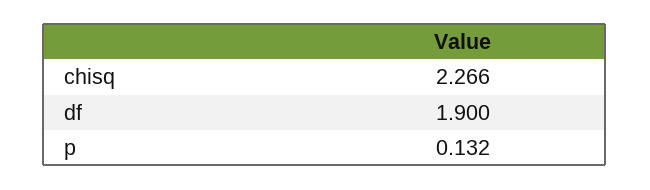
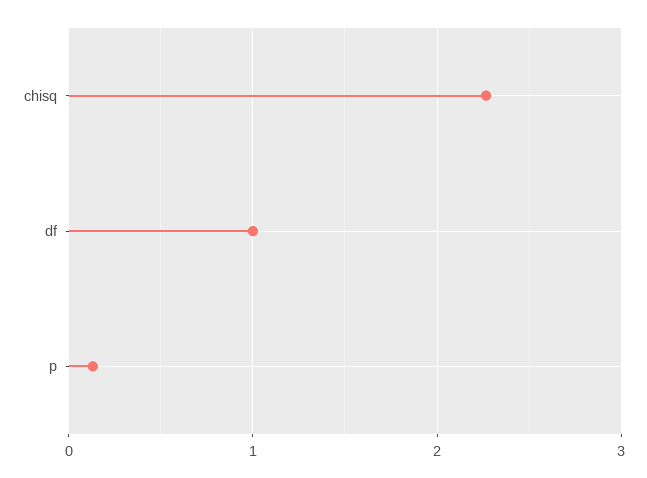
df: 1.9 -> 1

